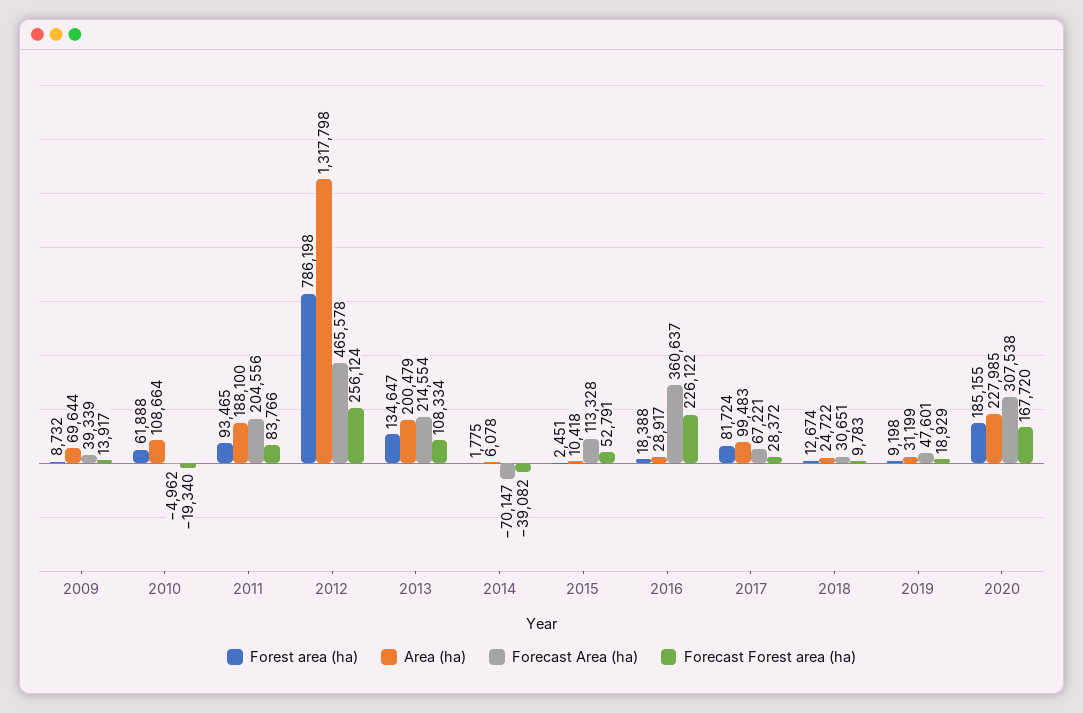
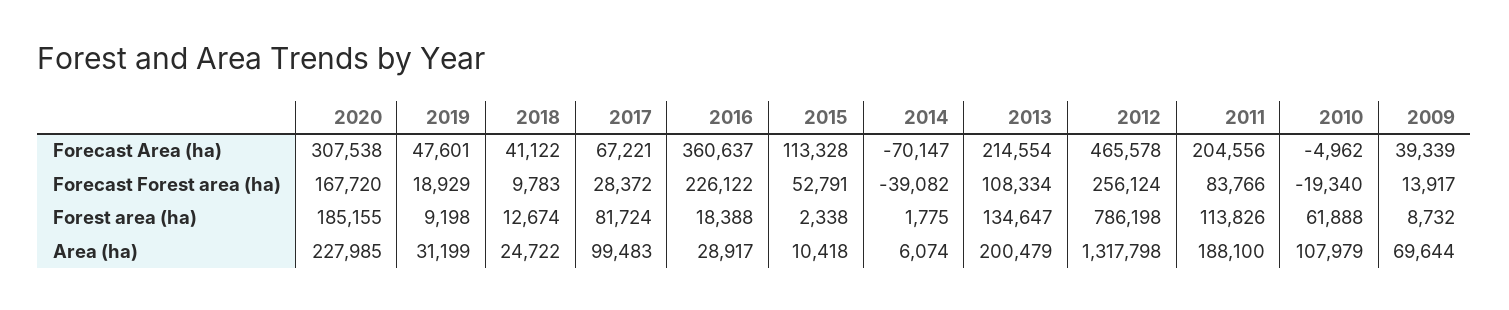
Area (ha), 2010: 108664 -> 107979
Forest area (ha), 2011: 93465 -> 113826
Area (ha), 2014: 6078 -> 6074
Forest area (ha), 2015: 2451 -> 2338
Forecast Area (ha), 2018: 30651 -> 41122

